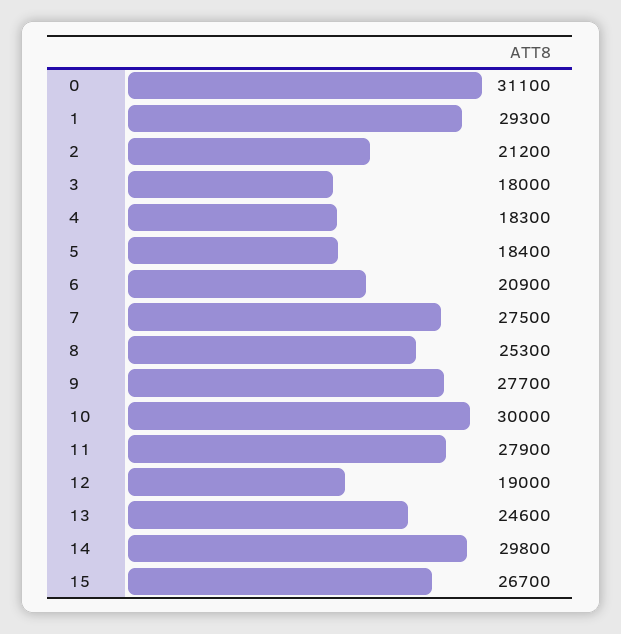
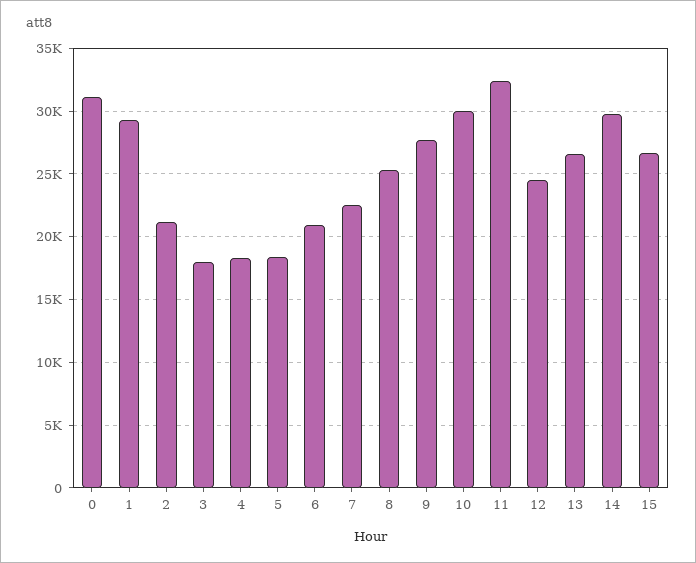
7: 27500 -> 22500
11: 27900 -> 32500
12: 19000 -> 24500
13: 24600 -> 26500

